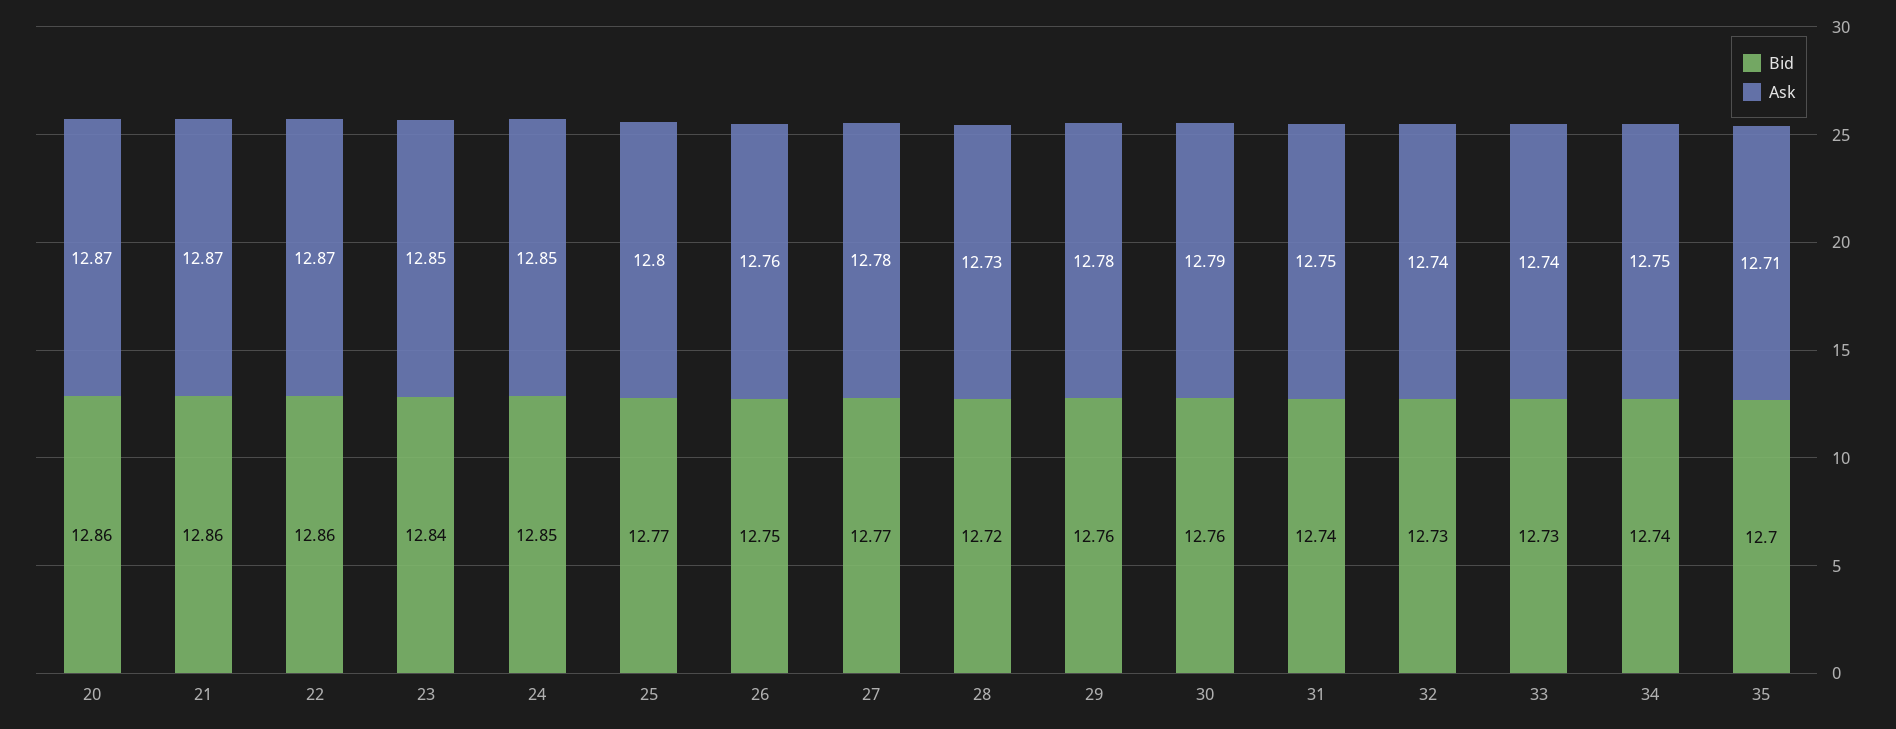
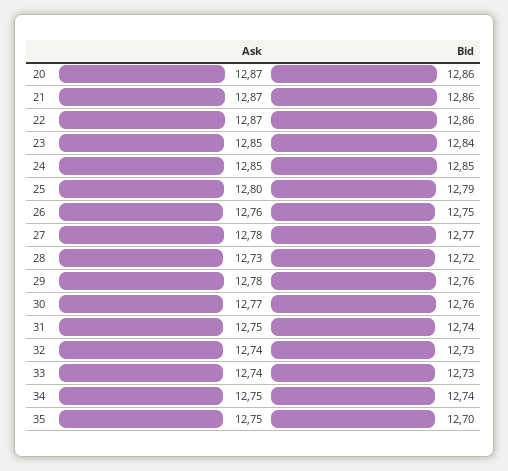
Bid, 25: 12.77 -> 12.79
Ask, 30: 12.79 -> 12.77
Ask, 35: 12.71 -> 12.75

